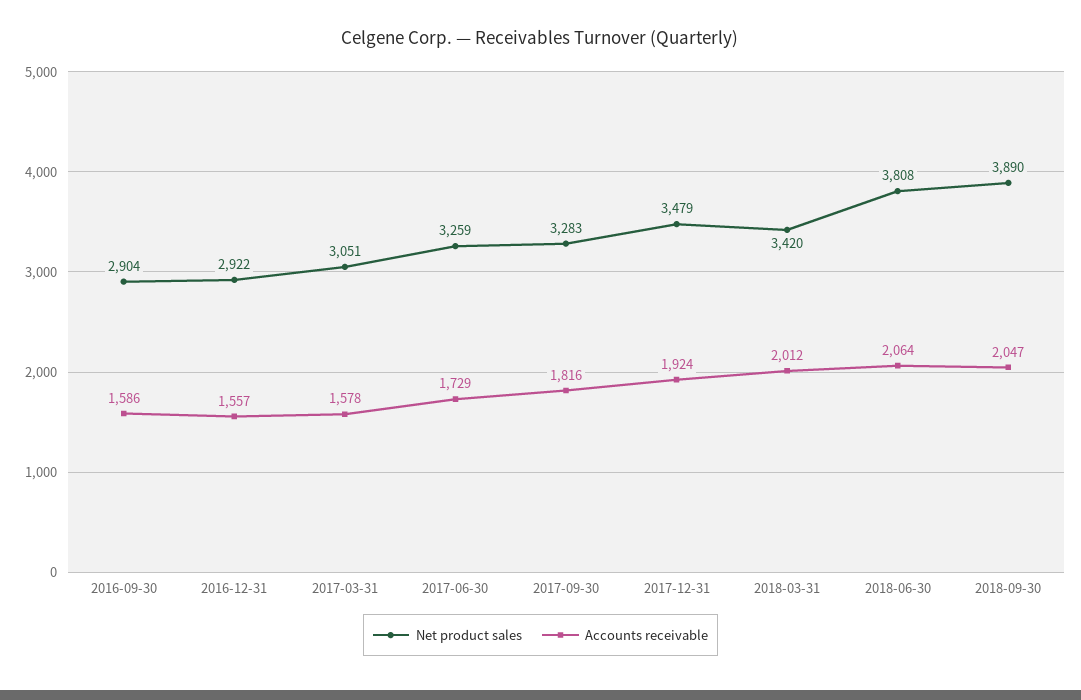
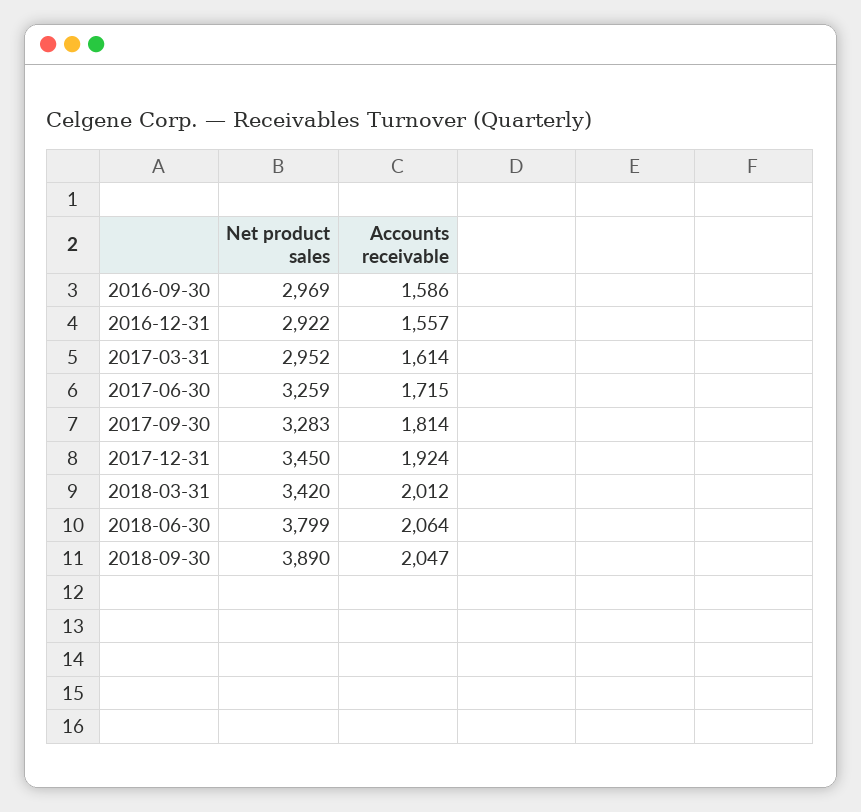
Net product sales, 2016-09-30: 2904 -> 2969
Net product sales, 2017-03-31: 3051 -> 2952
Accounts receivable, 2017-03-31: 1578 -> 1614
Accounts receivable, 2017-06-30: 1729 -> 1715
Accounts receivable, 2017-09-30: 1816 -> 1814
Net product sales, 2017-12-31: 3479 -> 3450
Net product sales, 2018-06-30: 3808 -> 3799

